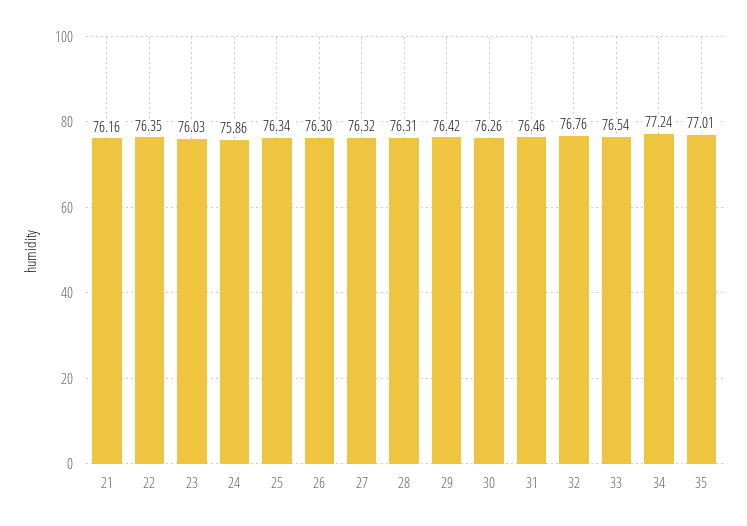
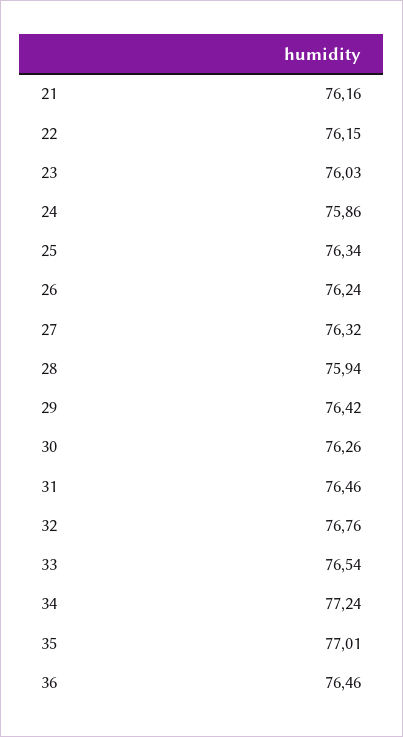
22: 76.35 -> 76.15
26: 76.3 -> 76.24
28: 76.31 -> 75.94
36: none -> 76.46

